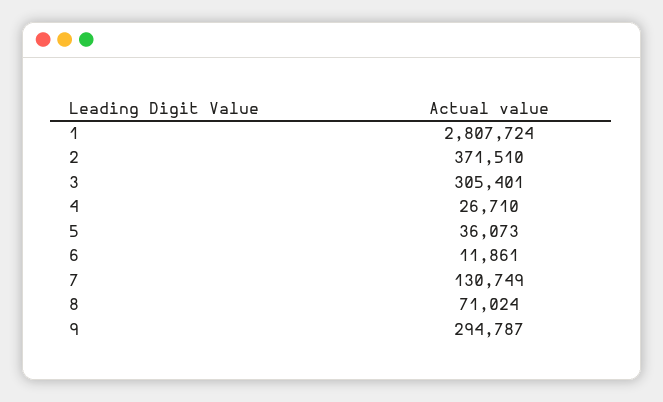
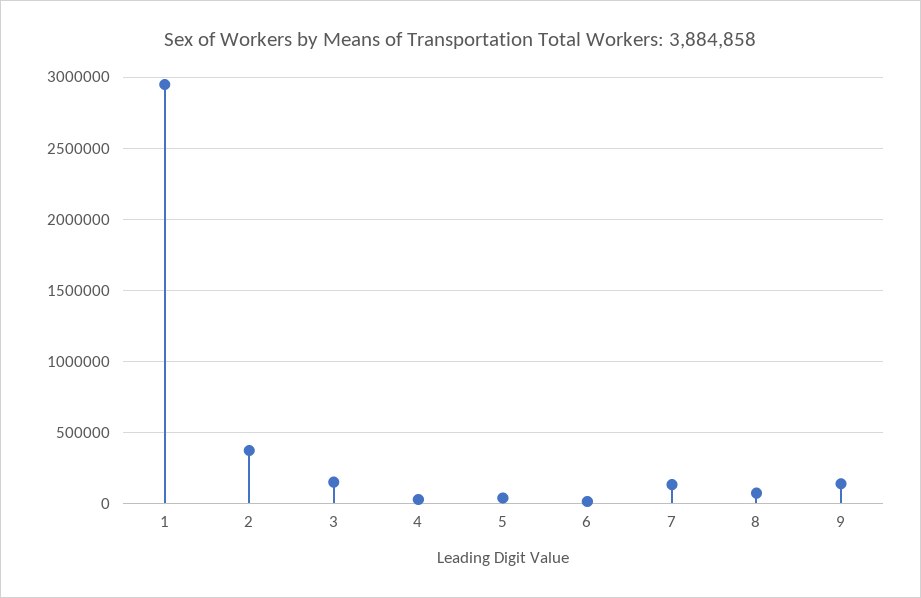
1: 2807724 -> 2950000
3: 305401 -> 150000
9: 294787 -> 150000

